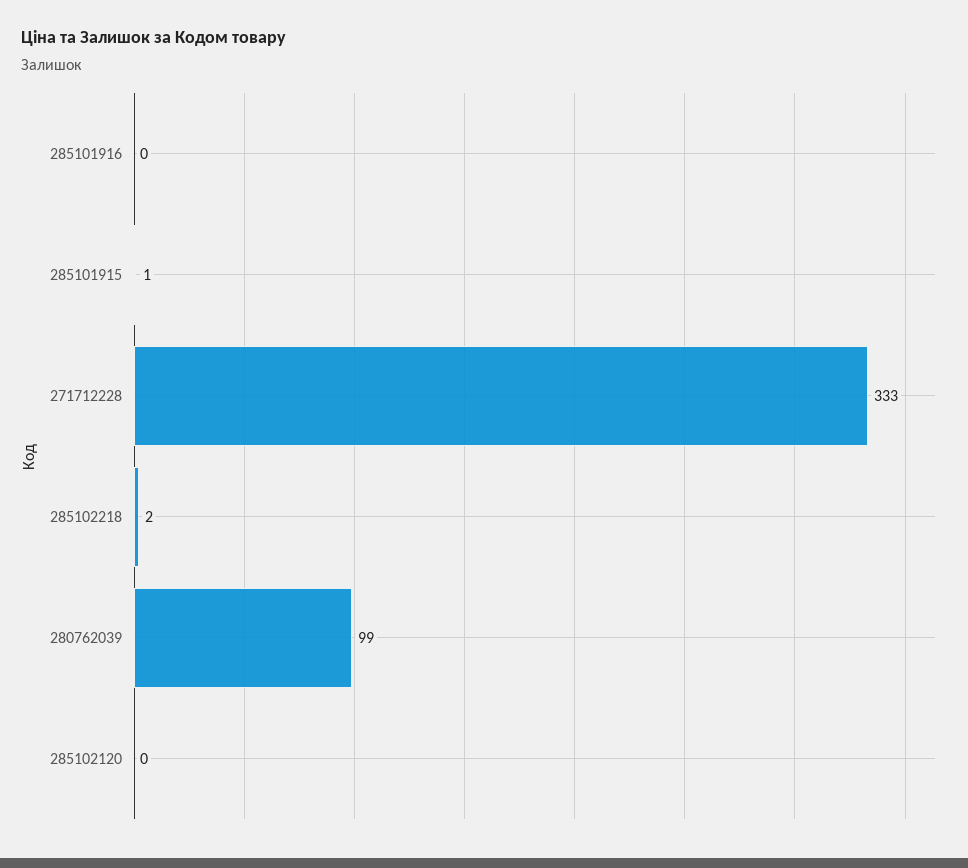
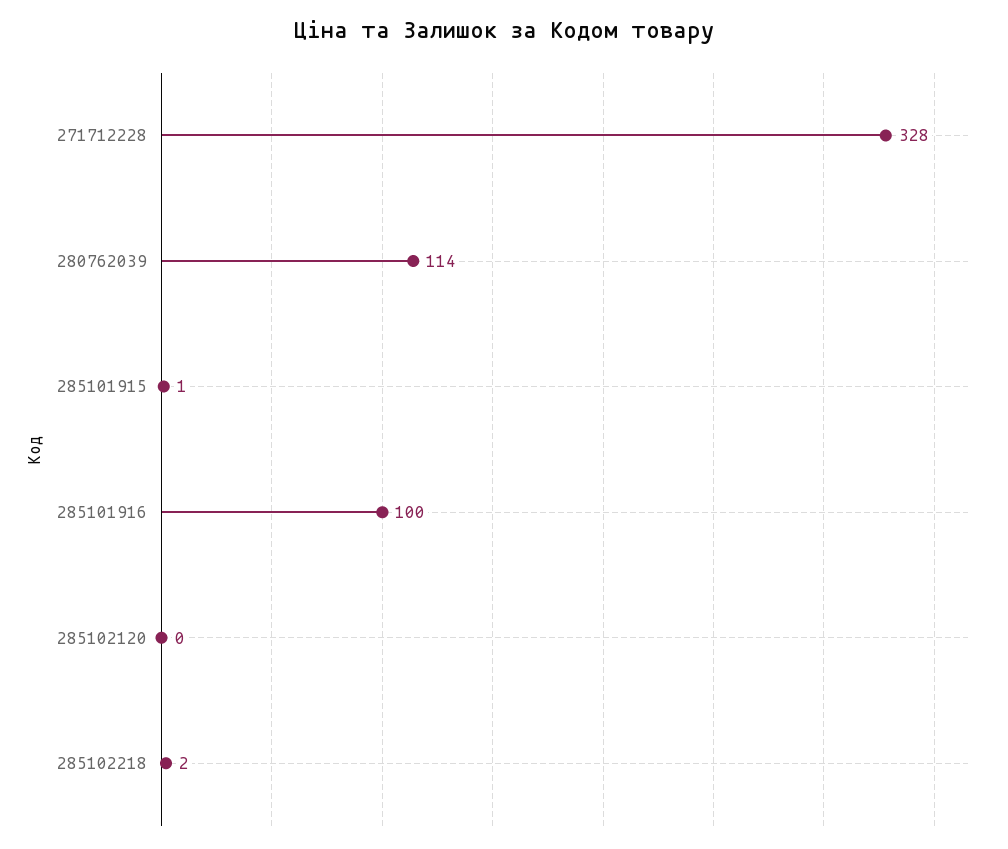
285101916: 0 -> 100
271712228: 333 -> 328
280762039: 99 -> 114

